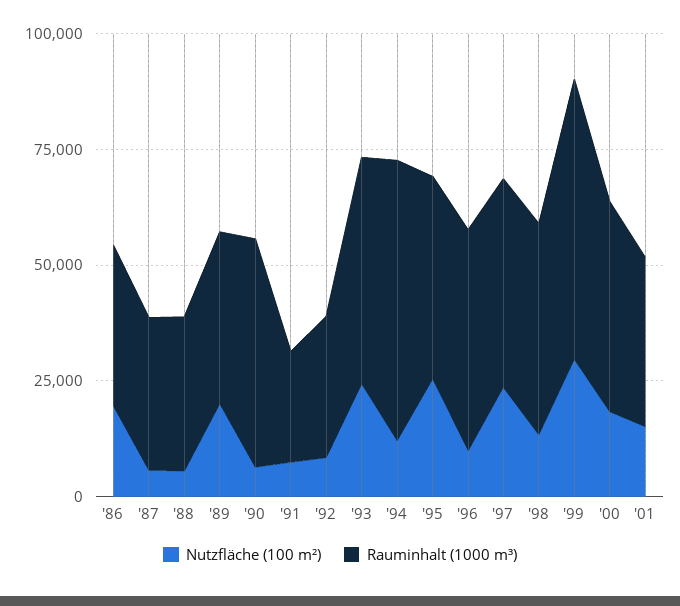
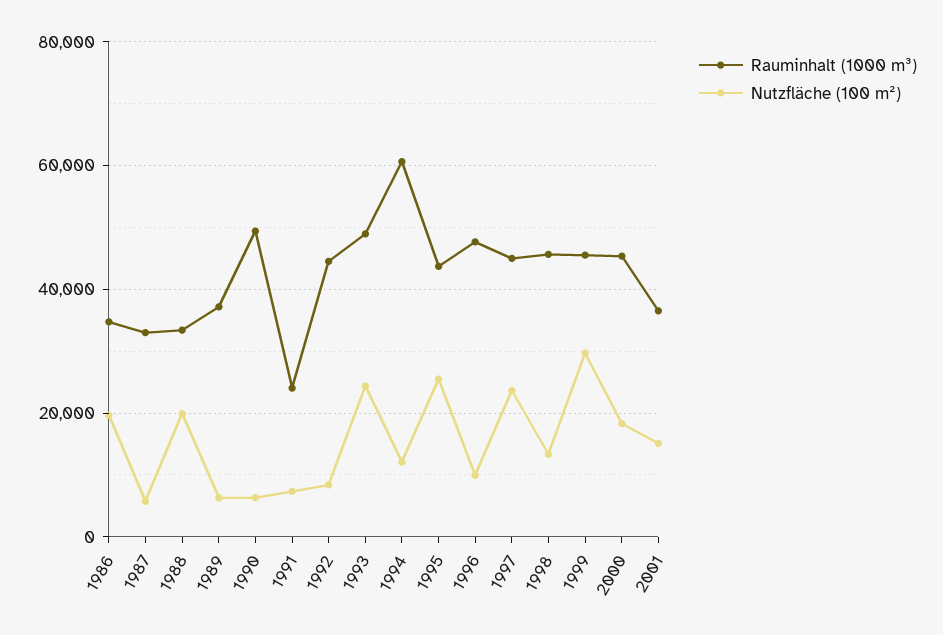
Nutzfläche (100 m²), '88: 5000 -> 20000
Nutzfläche (100 m²), '89: 20000 -> 6000
Rauminhalt (1000 m³), '92: 30000 -> 44000
Rauminhalt (1000 m³), '99: 60000 -> 46000

